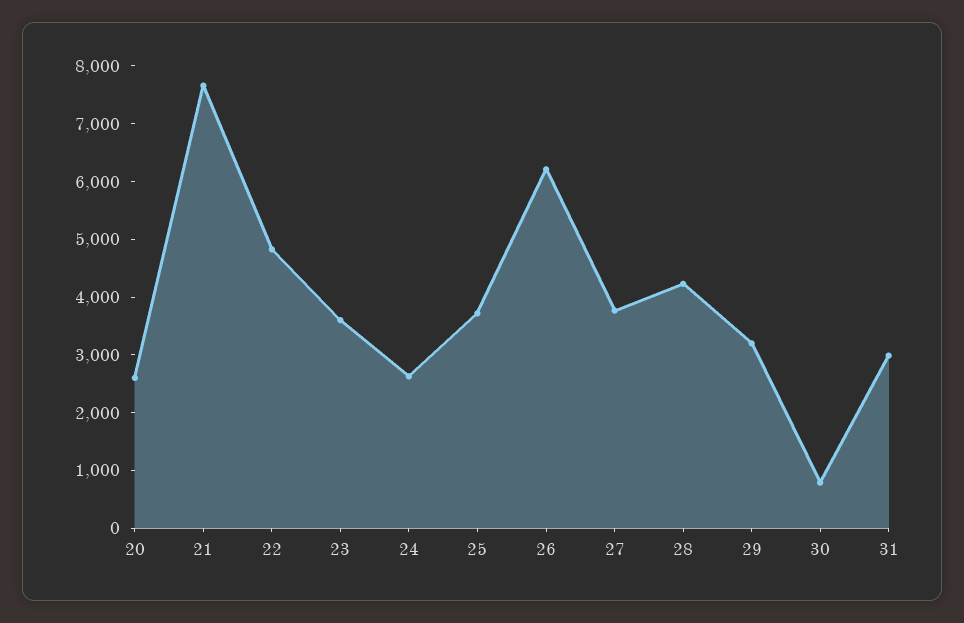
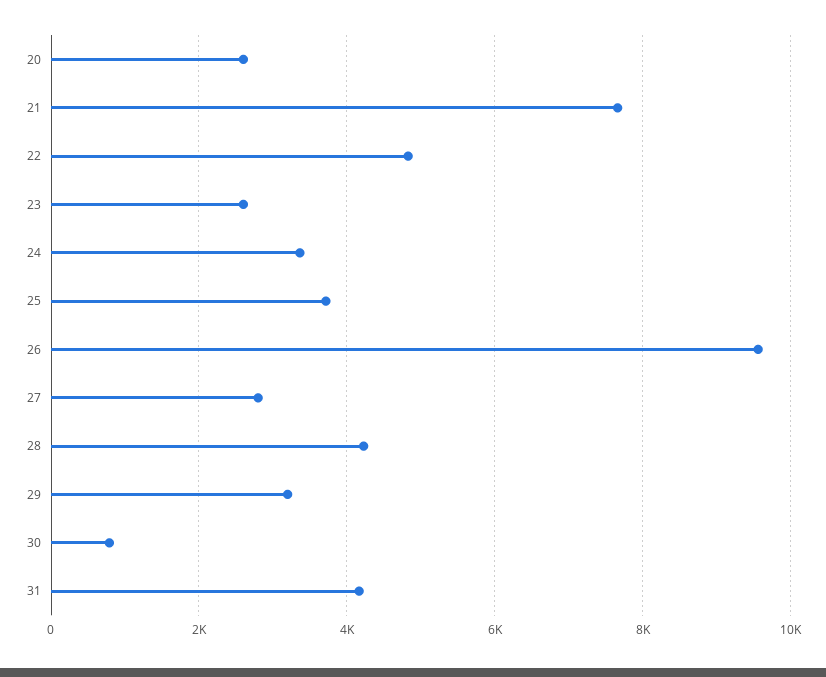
23: 3600 -> 2600
24: 2600 -> 3400
26: 6200 -> 9600
27: 3800 -> 2800
31: 3000 -> 4200

